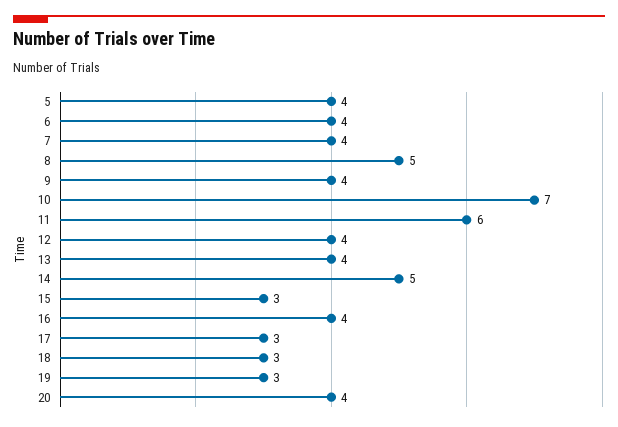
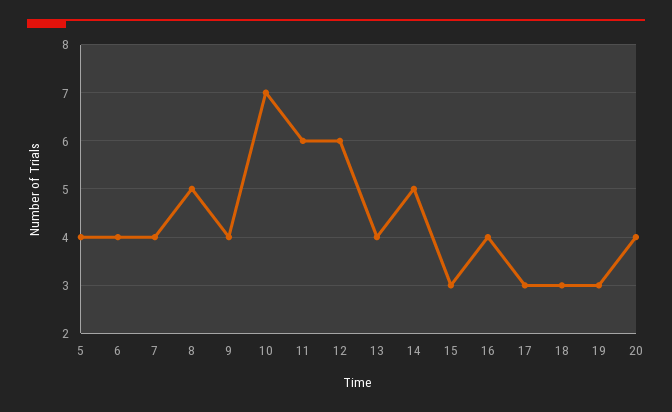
12: 4 -> 6

